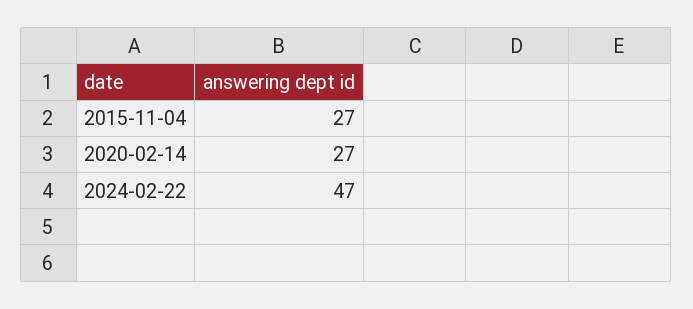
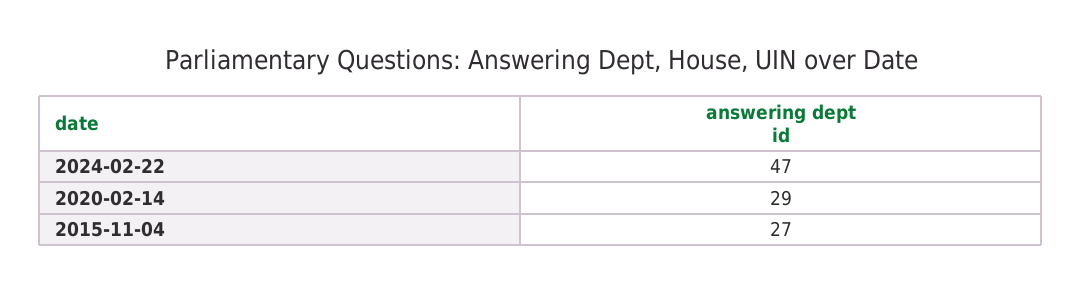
2020-02-14: 27 -> 29

